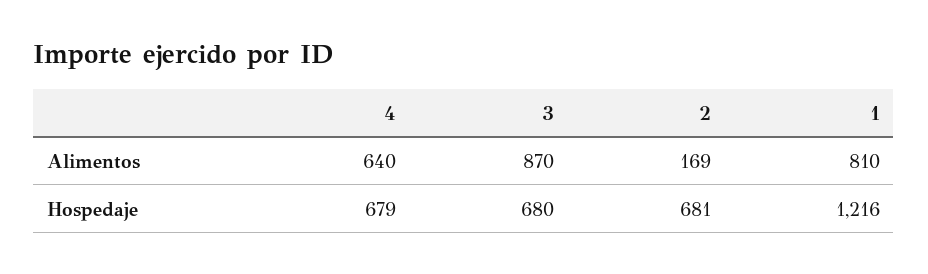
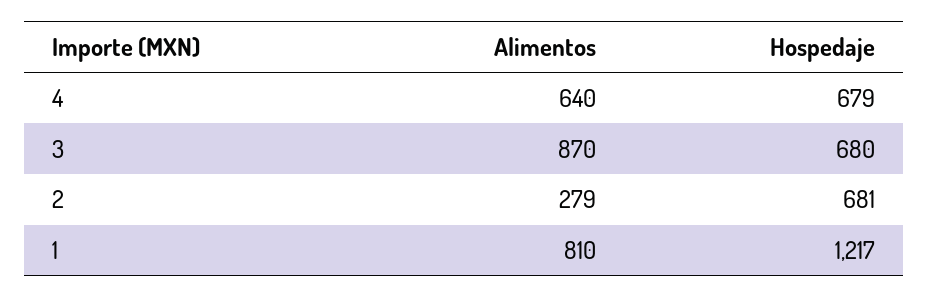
2, Alimentos: 169 -> 279
1, Hospedaje: 1216 -> 1217

